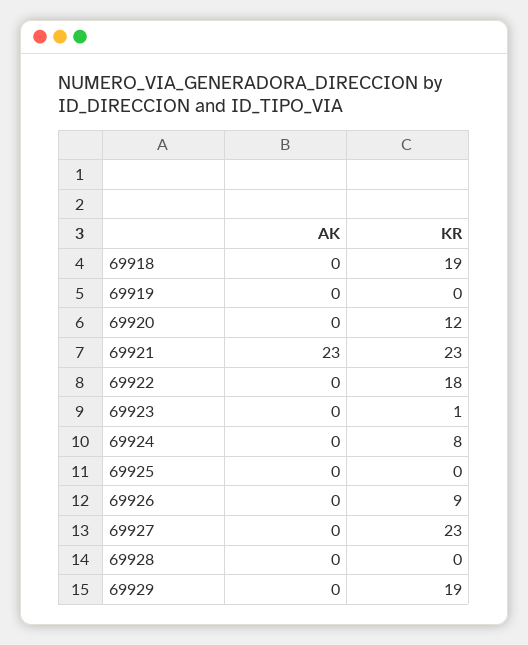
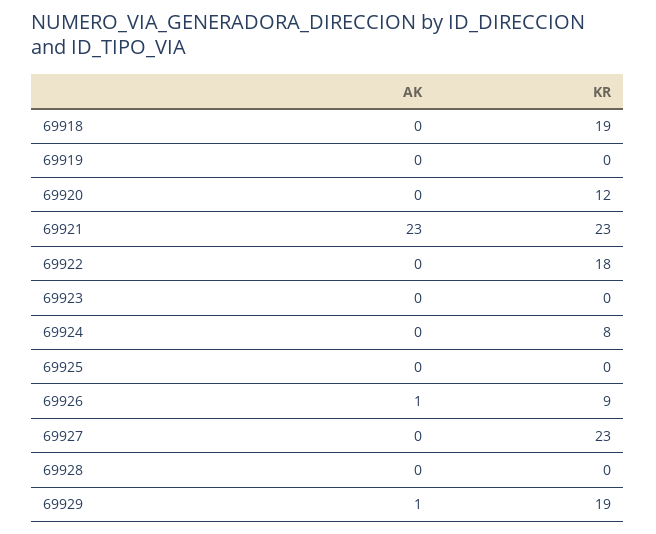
KR, 69923: 1 -> 0
AK, 69926: 0 -> 1
AK, 69929: 0 -> 1

